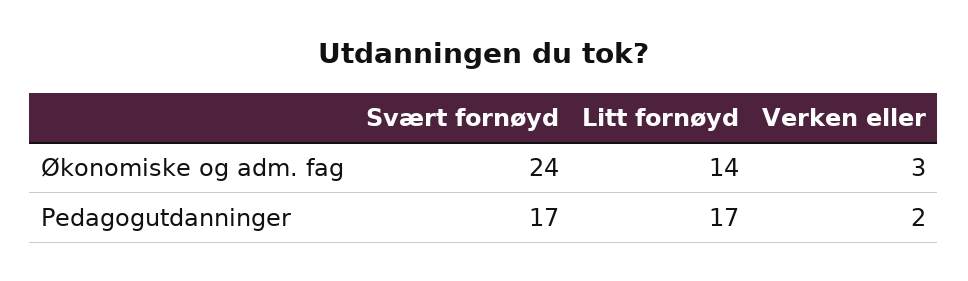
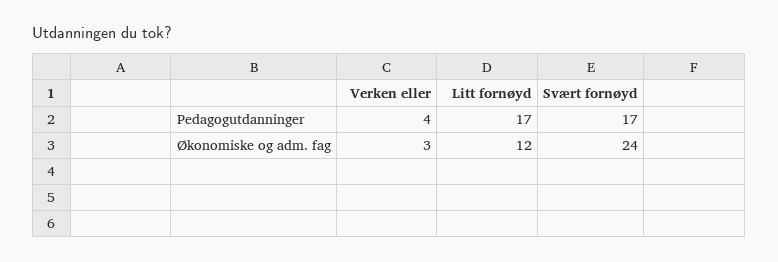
Litt fornøyd, Økonomiske og adm. fag: 14 -> 12
Verken eller, Pedagogutdanninger: 2 -> 4

